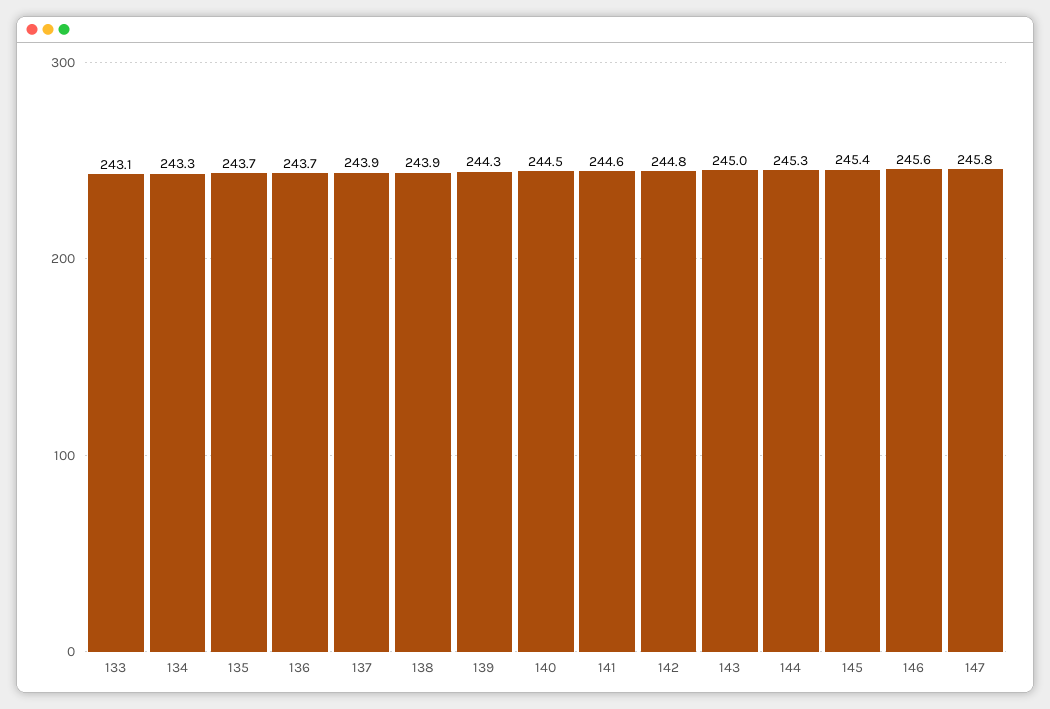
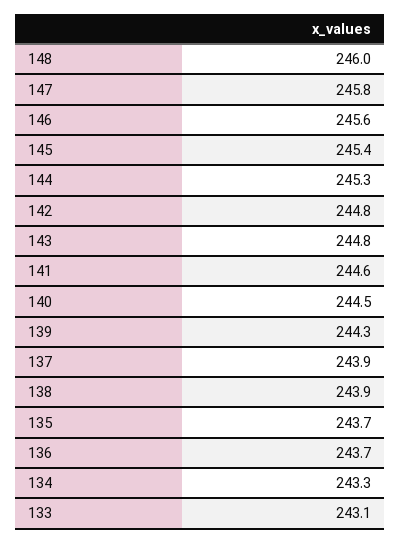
143: 245 -> 244.8
148: none -> 246

